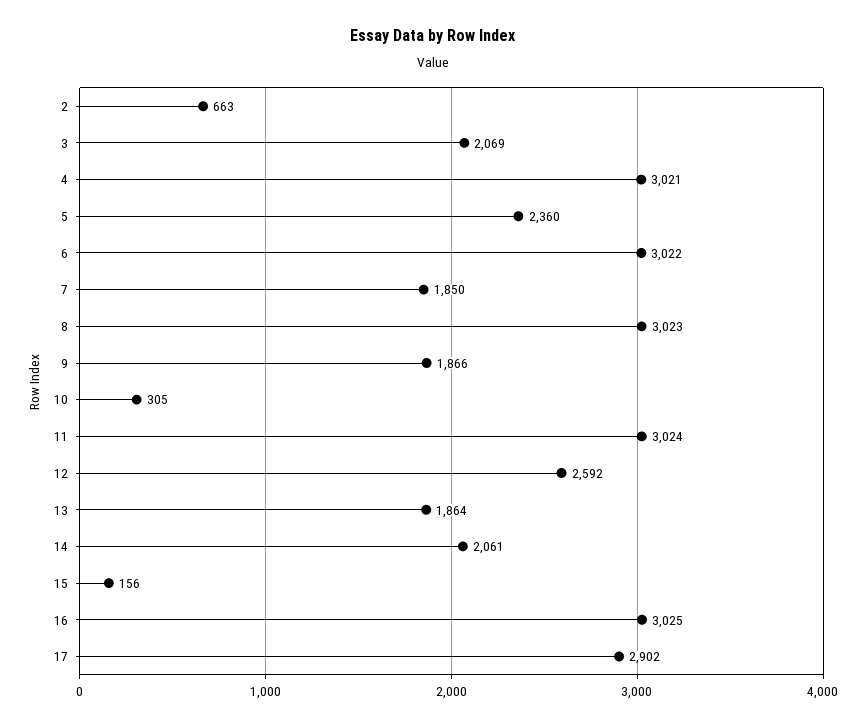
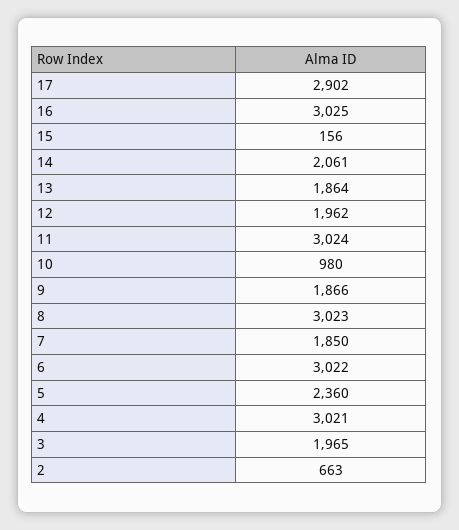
3: 2069 -> 1965
10: 305 -> 980
12: 2592 -> 1962

